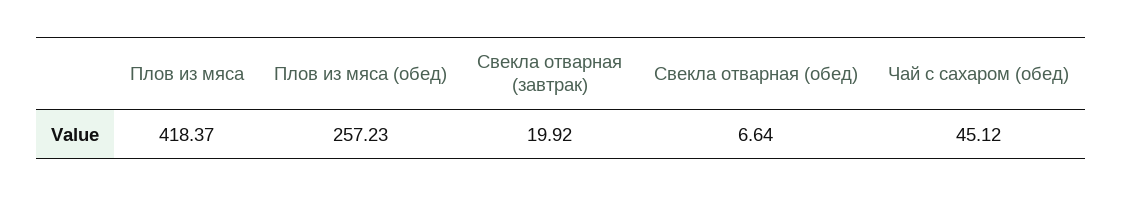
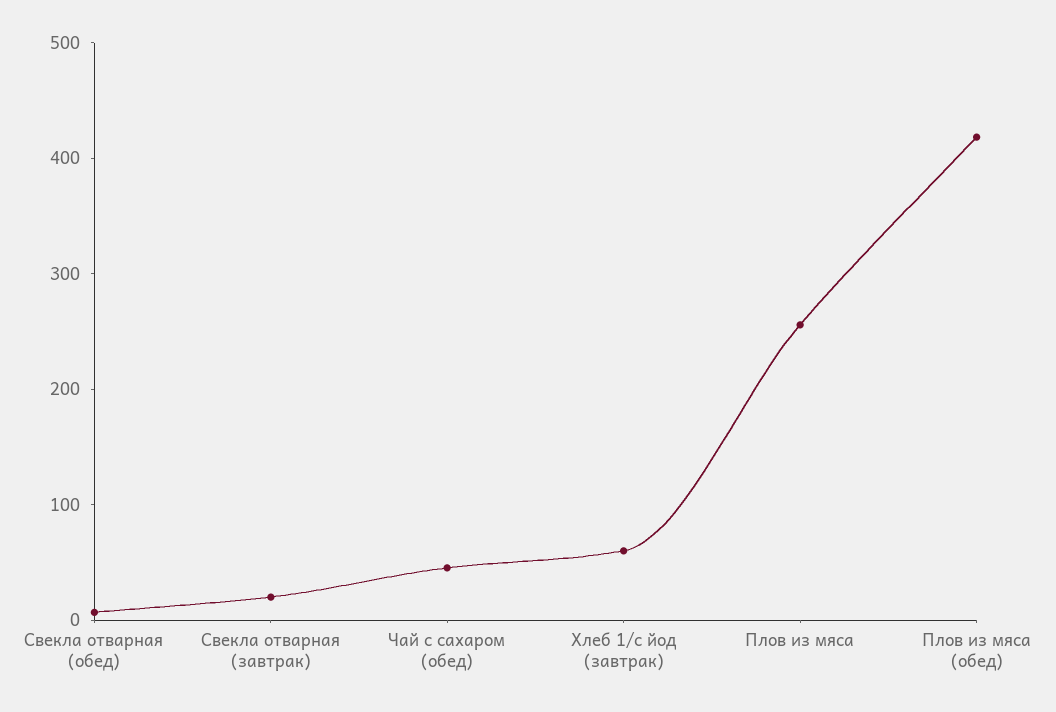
Плов из мяса: 418.37 -> 260
Плов из мяса (обед): 257.23 -> 420
Хлеб 1/с йод (завтрак): none -> 60

